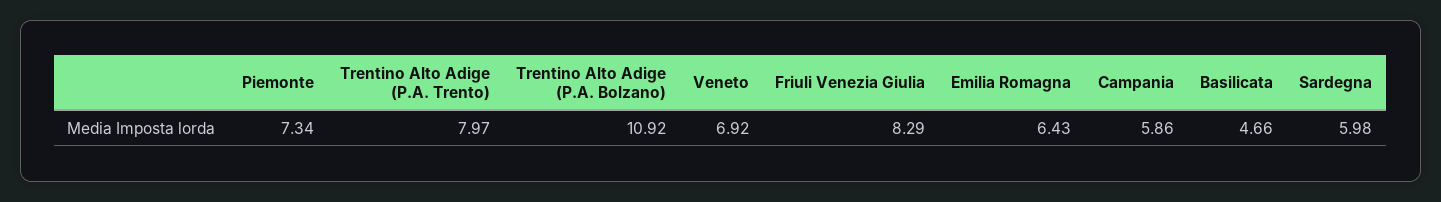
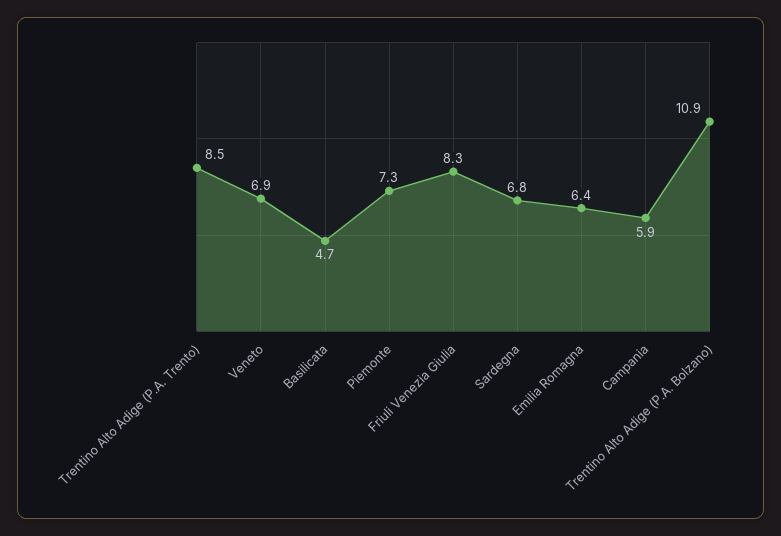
Trentino Alto Adige (P.A. Trento): 7.97 -> 8.5
Sardegna: 5.98 -> 6.8

